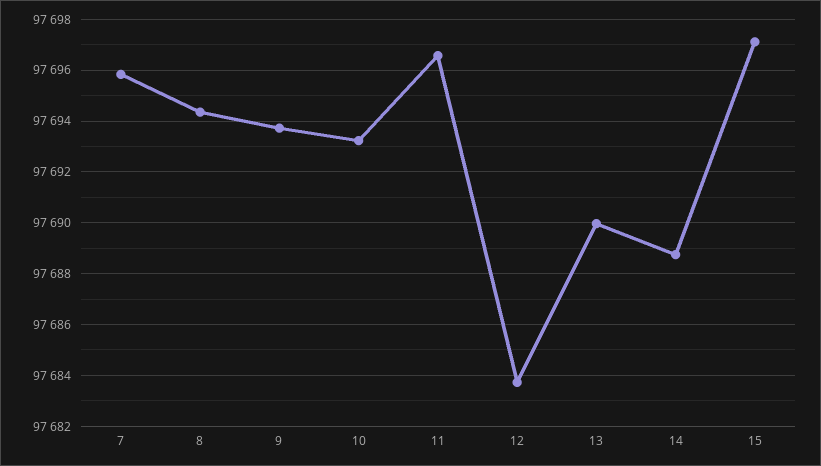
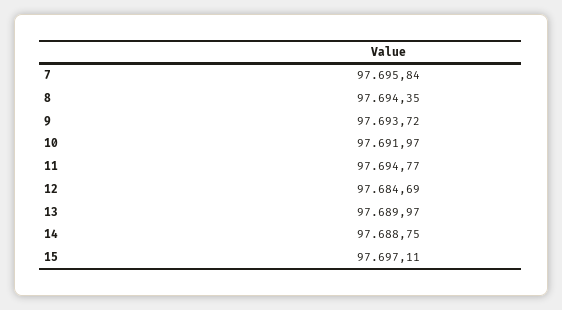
10: 97693.25 -> 97691.97
11: 97696.5 -> 97694.77
12: 97683.75 -> 97684.69

